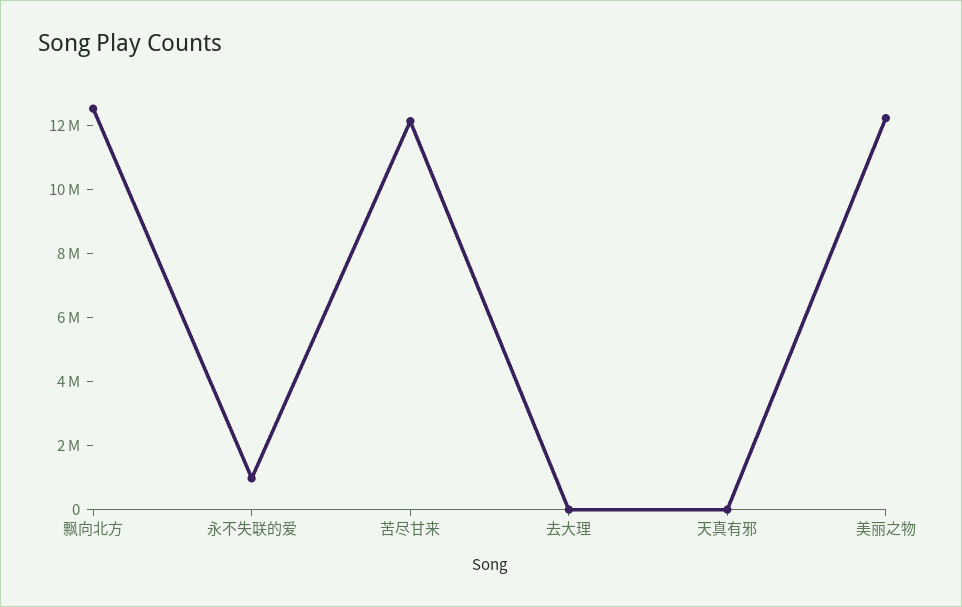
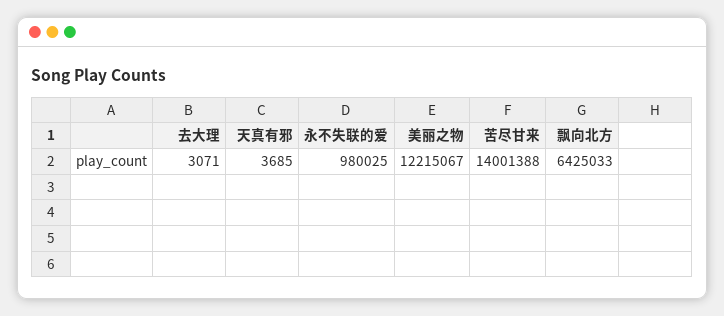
飘向北方: 12500000 -> 6425033
苦尽甘来: 12000000 -> 14001388

